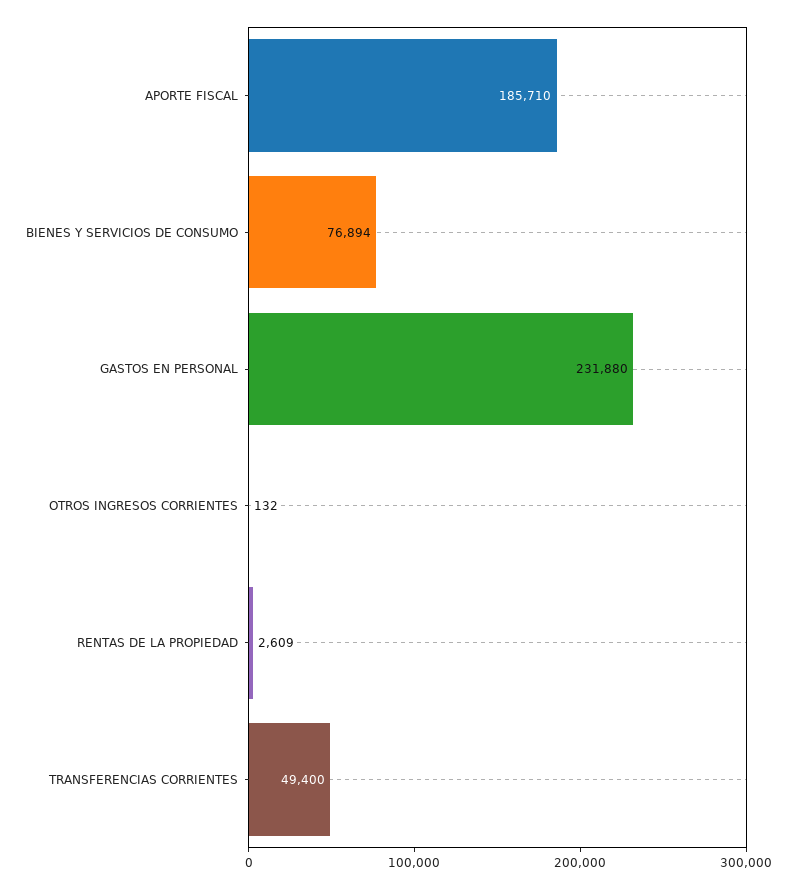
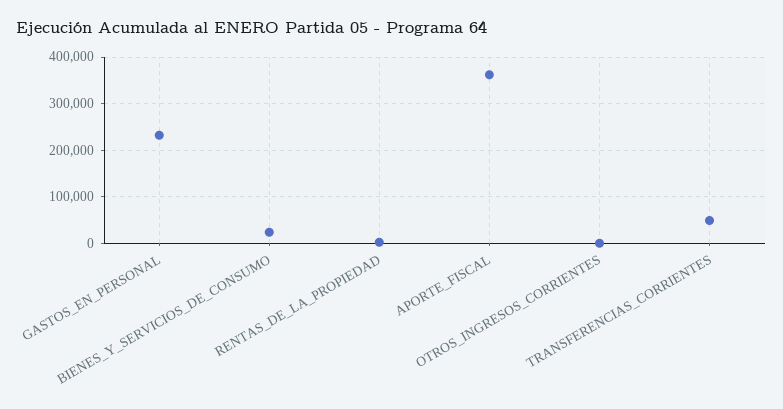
APORTE FISCAL: 185710 -> 360000
BIENES Y SERVICIOS DE CONSUMO: 76894 -> 20000

